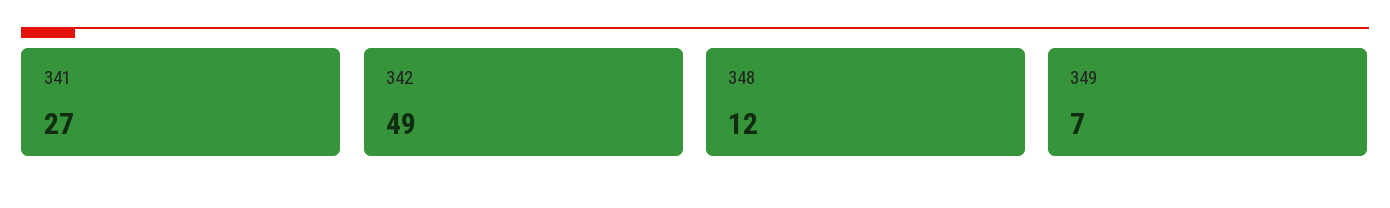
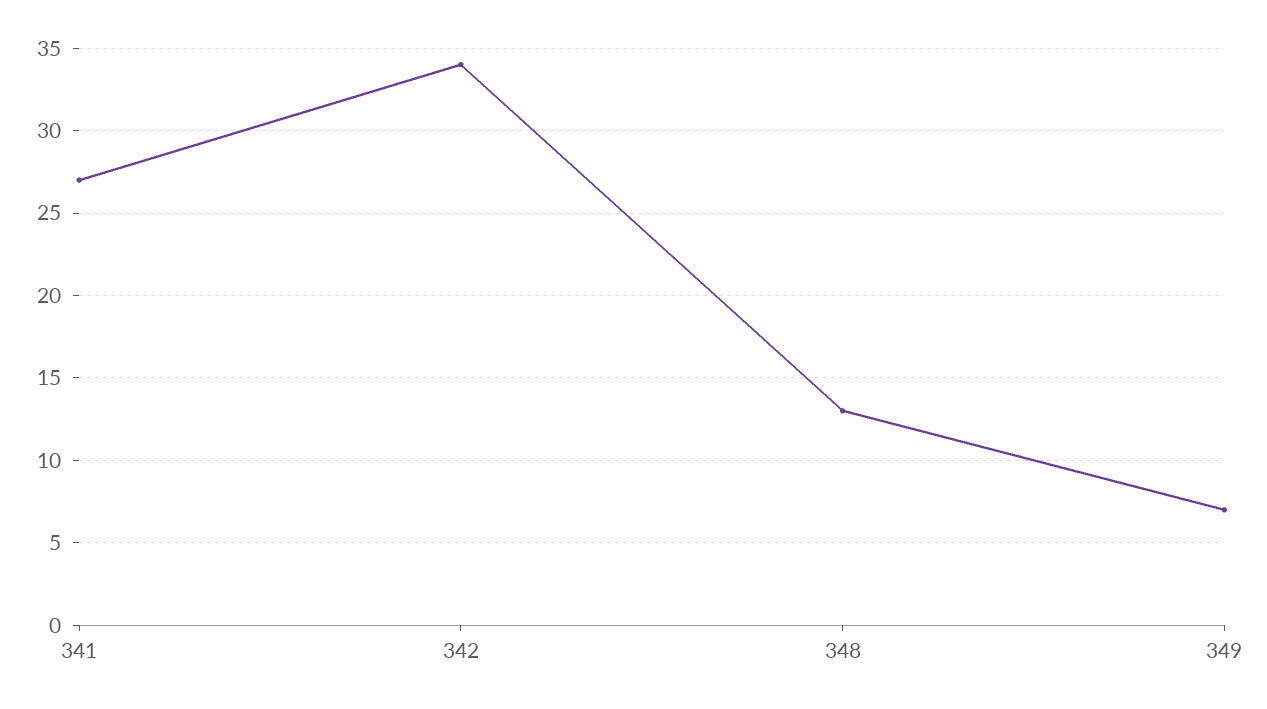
342: 49 -> 34
348: 12 -> 13

